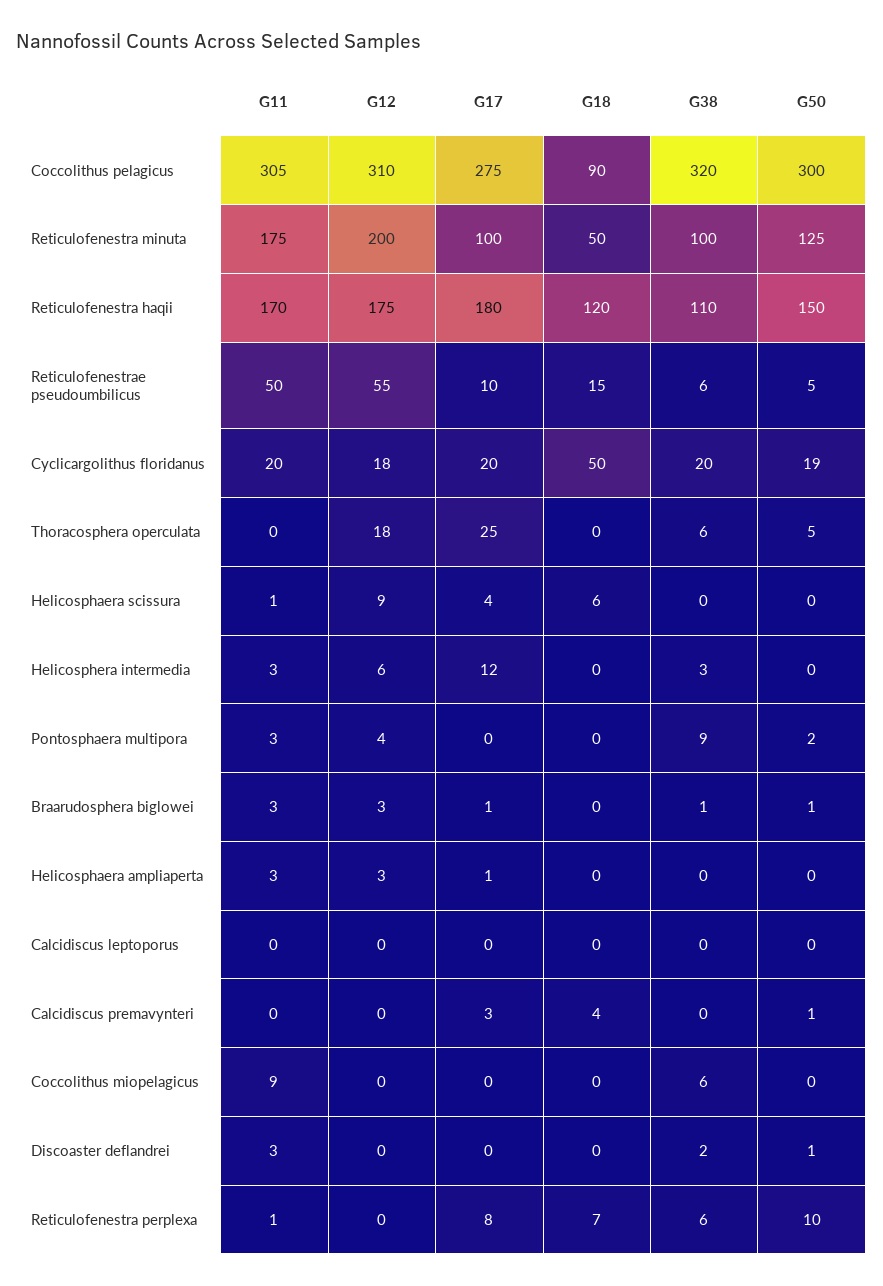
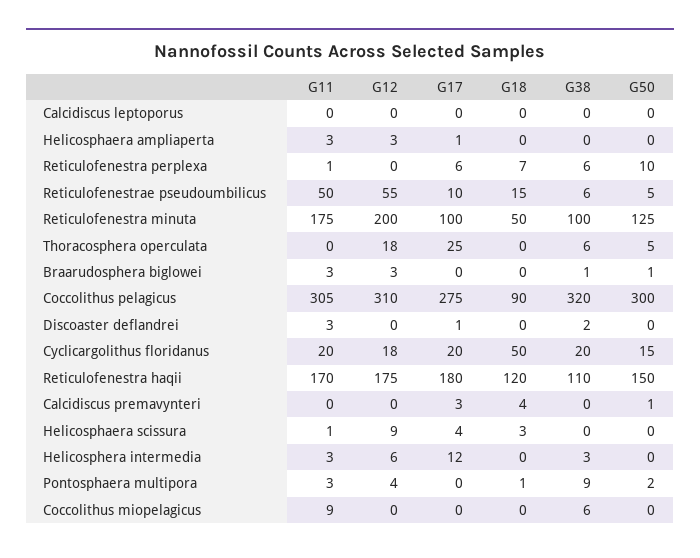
G50, Cyclicargolithus floridanus: 19 -> 15
G18, Helicosphaera scissura: 6 -> 3
G18, Pontosphaera multipora: 0 -> 1
G17, Braarudosphera biglowei: 1 -> 0
G17, Discoaster deflandrei: 0 -> 1
G50, Discoaster deflandrei: 1 -> 0
G17, Reticulofenestra perplexa: 8 -> 6

